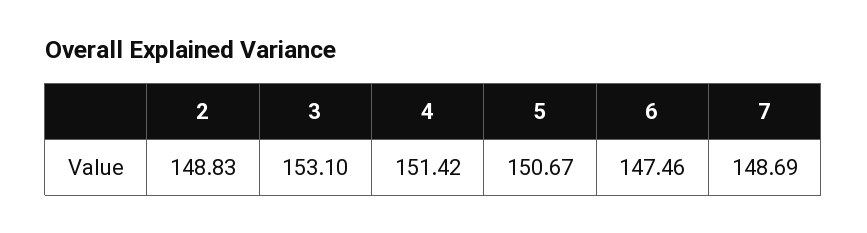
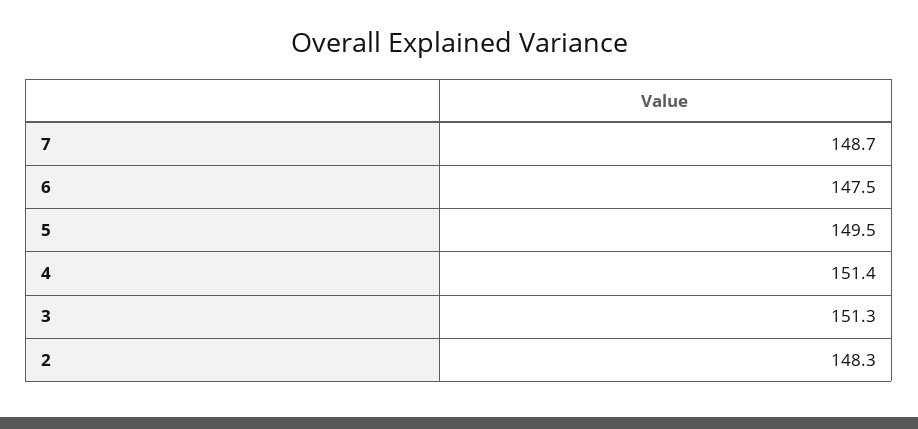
2: 148.83 -> 148.3
3: 153.1 -> 151.3
5: 150.67 -> 149.5

